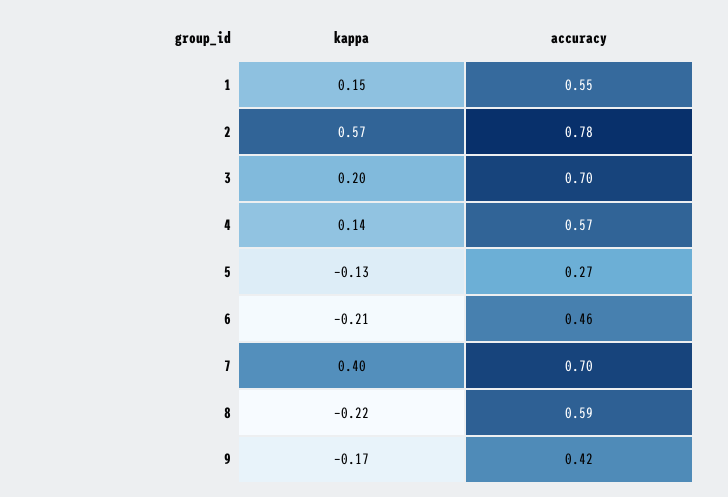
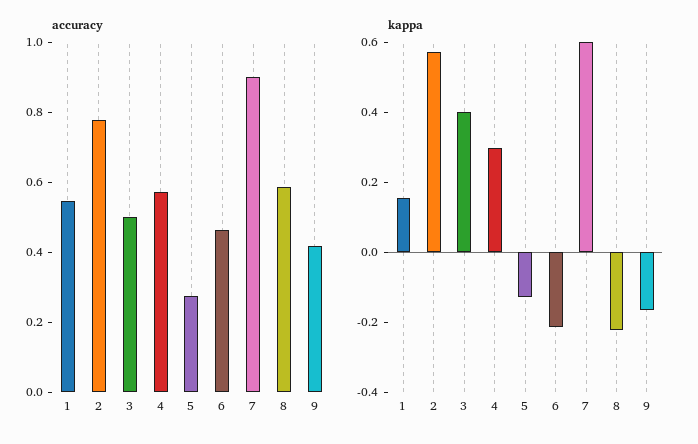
kappa, 3: 0.2 -> 0.4
accuracy, 3: 0.7 -> 0.5
kappa, 4: 0.14 -> 0.3
kappa, 7: 0.4 -> 0.6
accuracy, 7: 0.7 -> 0.9

